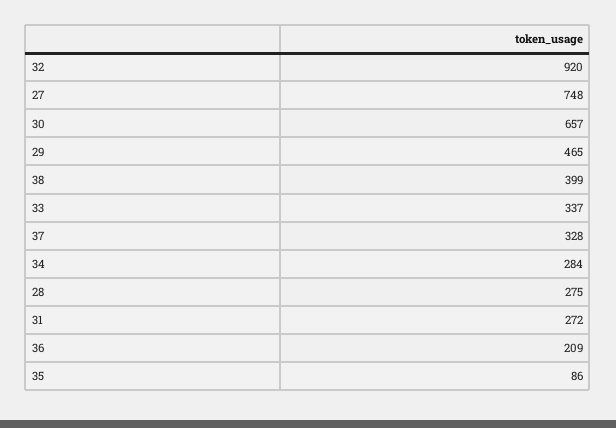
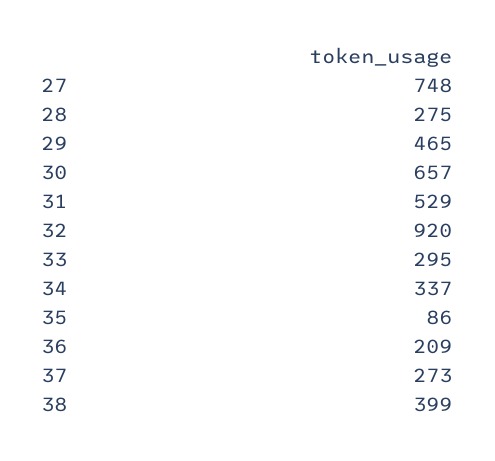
33: 337 -> 295
37: 328 -> 273
34: 284 -> 337
31: 272 -> 529

